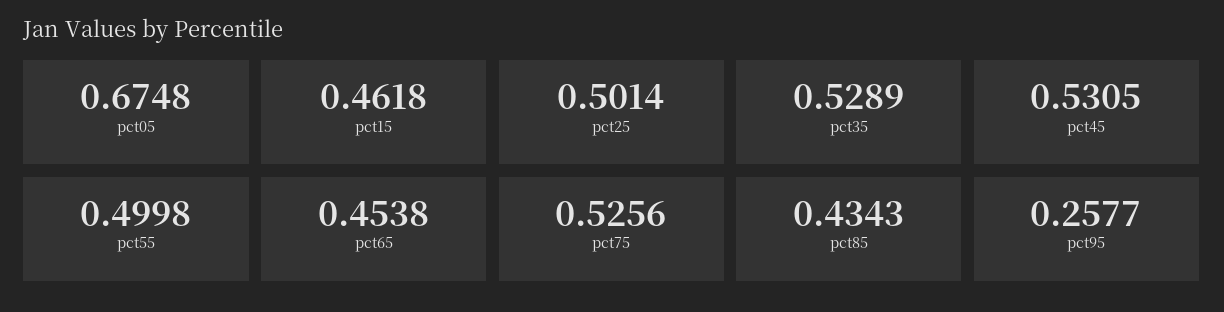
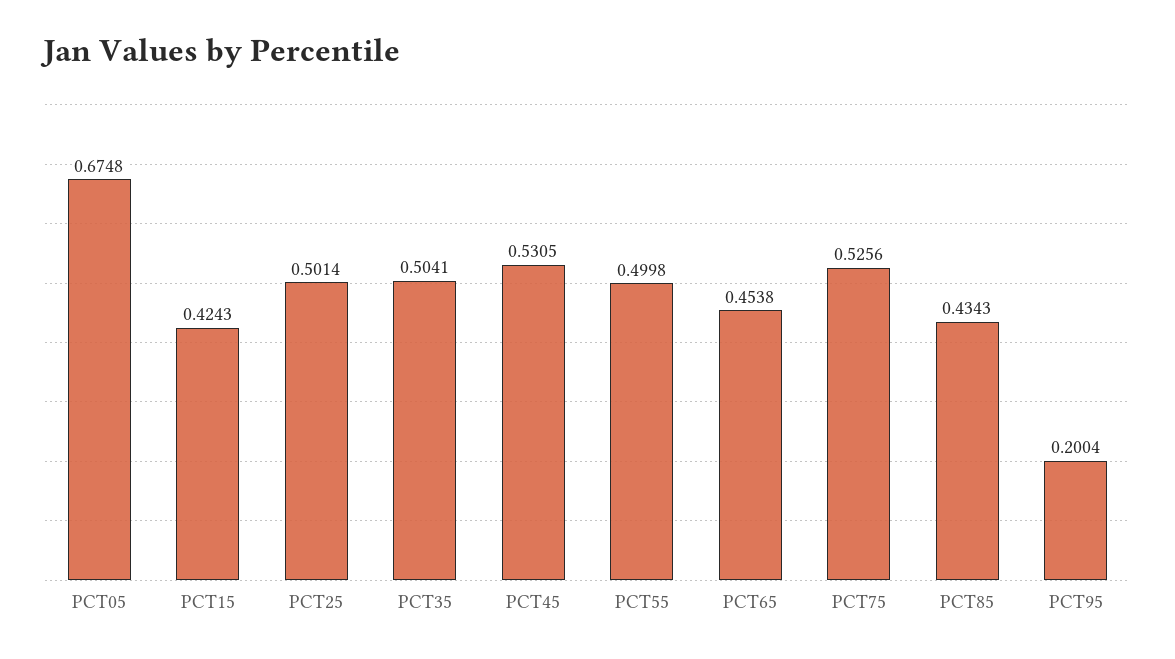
pct15: 0.4618 -> 0.4243
pct35: 0.5289 -> 0.5041
pct95: 0.2577 -> 0.2004

